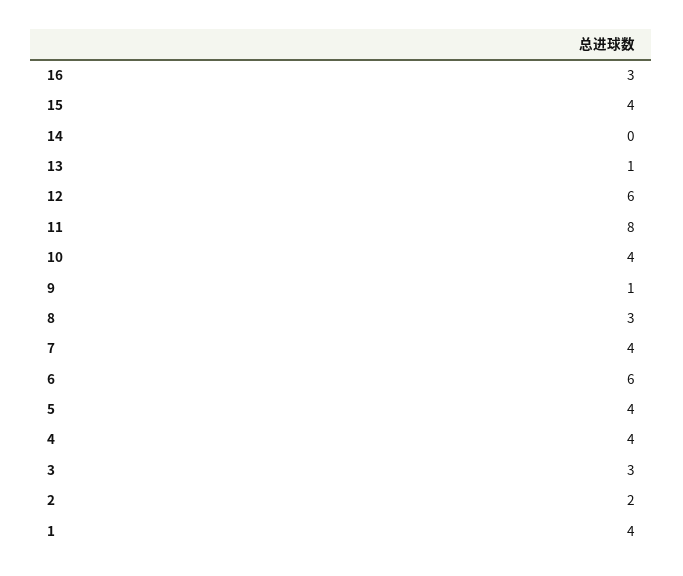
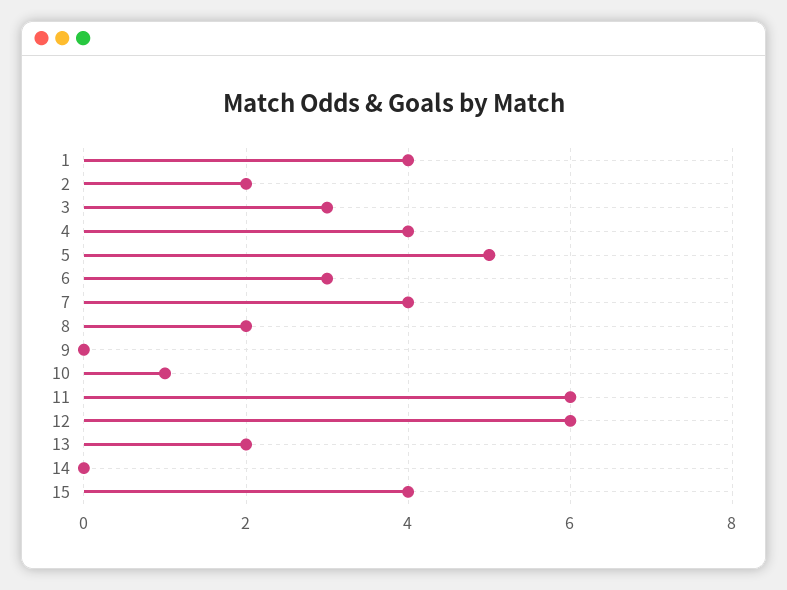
16: 3 -> none
13: 1 -> 2
11: 8 -> 6
10: 4 -> 1
9: 1 -> 0
8: 3 -> 2
6: 6 -> 3
5: 4 -> 5

